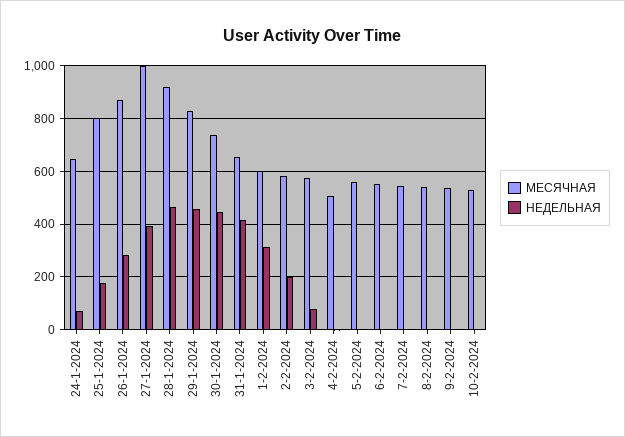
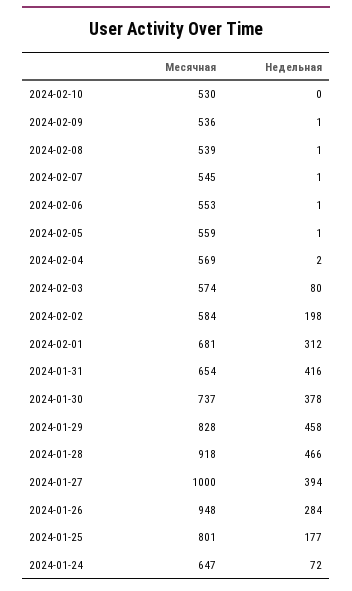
МЕСЯЧНАЯ, 26-1-2024: 875 -> 948
НЕДЕЛЬНАЯ, 30-1-2024: 450 -> 378
МЕСЯЧНАЯ, 1-2-2024: 600 -> 681
МЕСЯЧНАЯ, 4-2-2024: 500 -> 569

